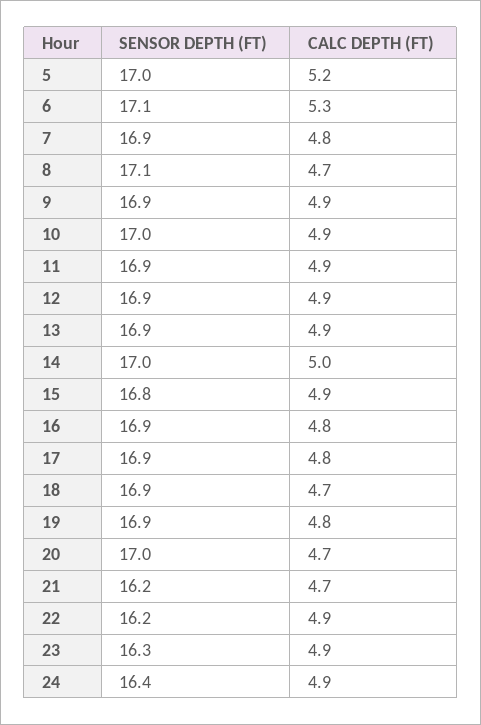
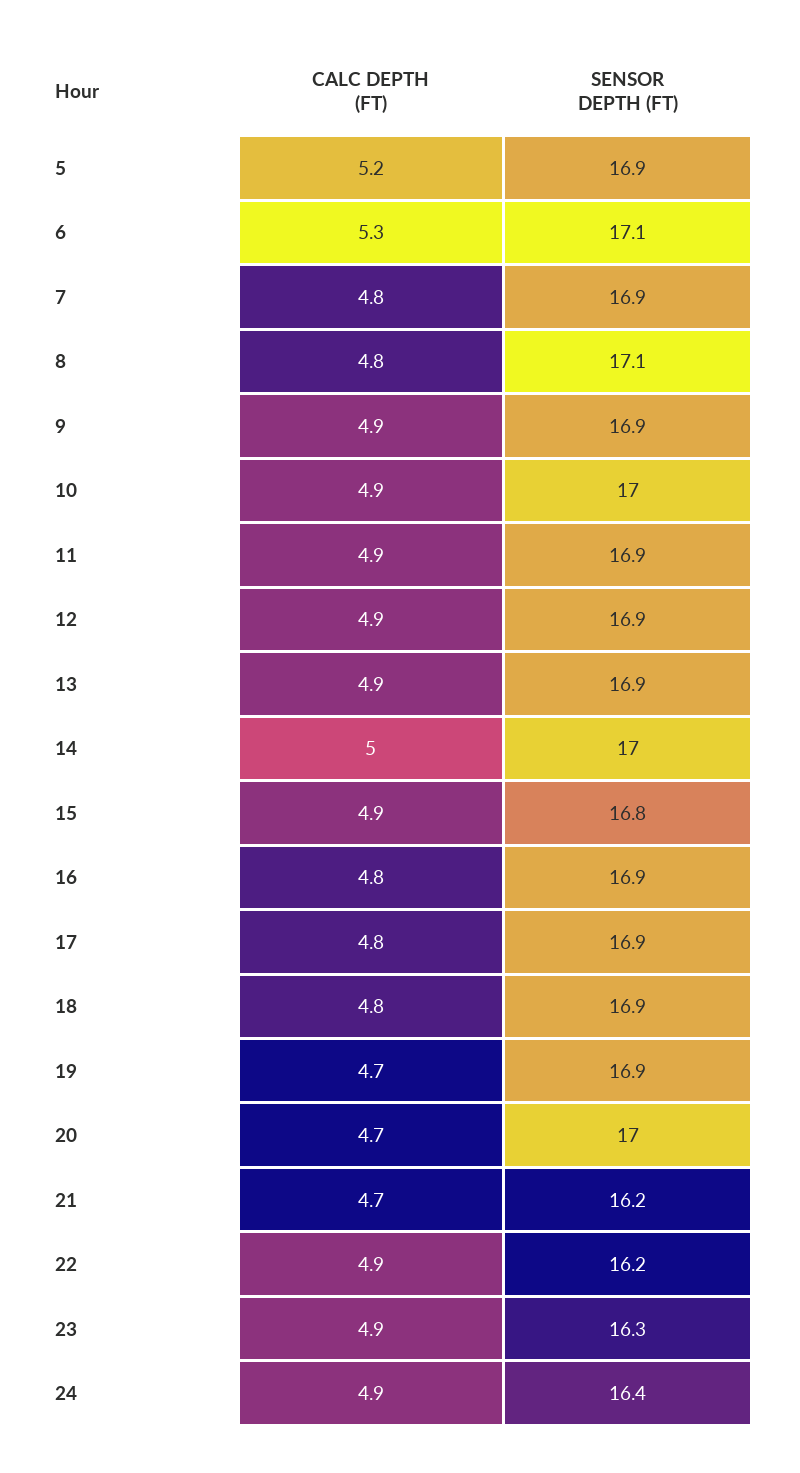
SENSOR DEPTH (FT), 5: 17 -> 16.9
CALC DEPTH (FT), 8: 4.7 -> 4.8
CALC DEPTH (FT), 18: 4.7 -> 4.8
CALC DEPTH (FT), 19: 4.8 -> 4.7

